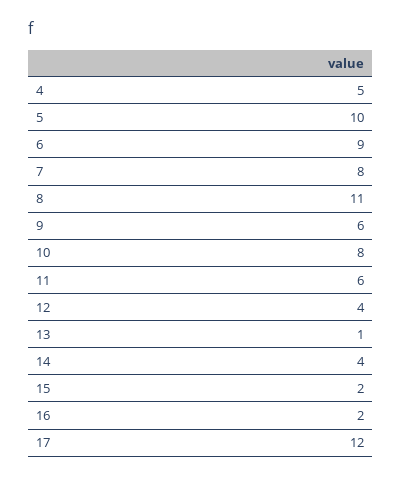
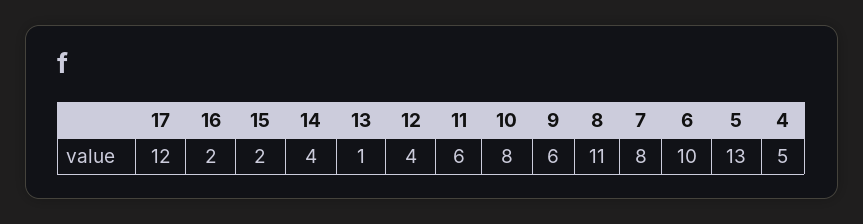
5: 10 -> 13
6: 9 -> 10

